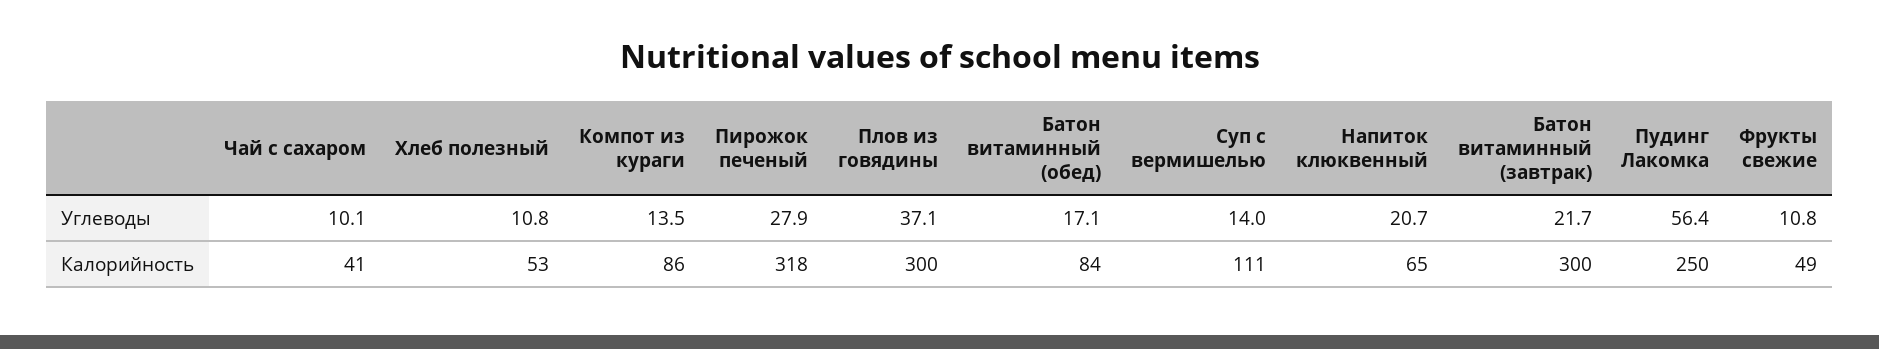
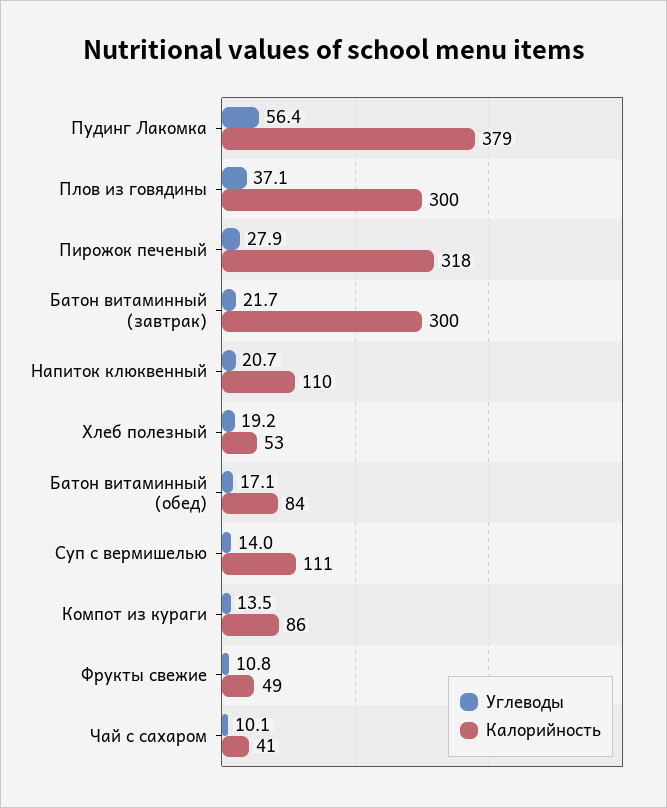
Углеводы, Хлеб полезный: 10.8 -> 19.2
Калорийность, Напиток клюквенный: 65 -> 110
Калорийность, Пудинг Лакомка: 250 -> 379

